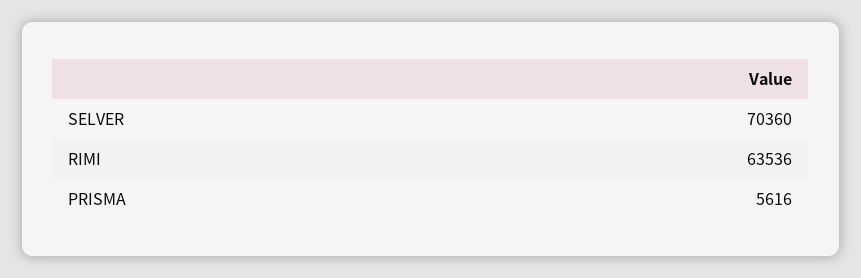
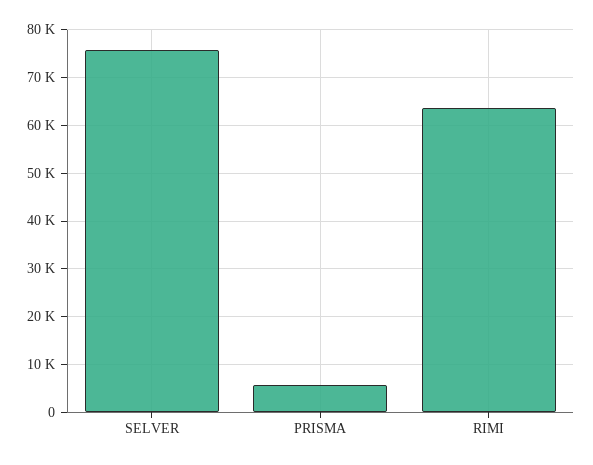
SELVER: 70360 -> 76000

